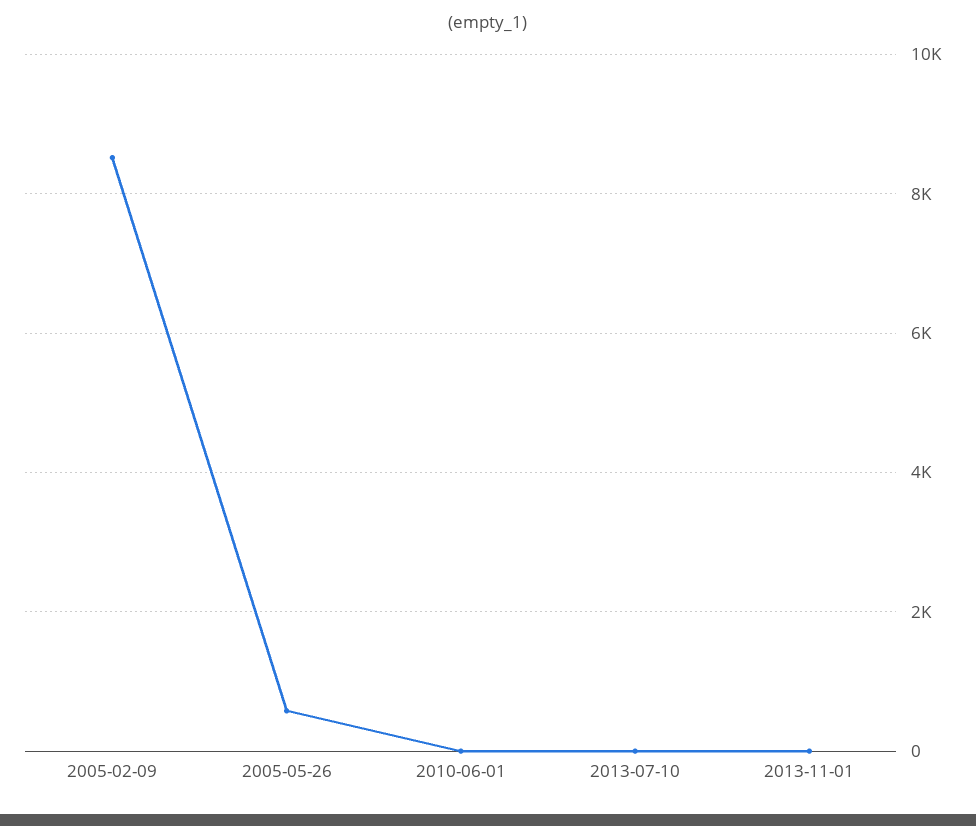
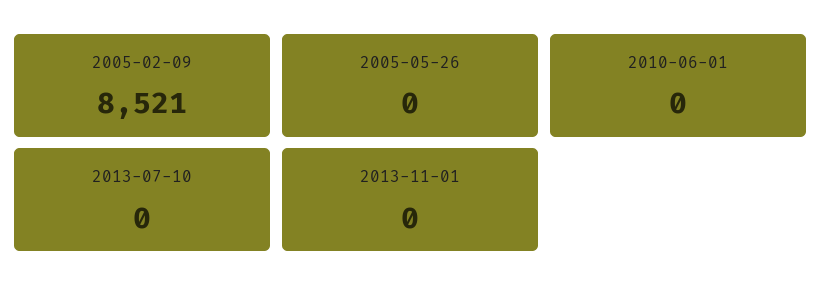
2005-05-26: 600 -> 0

